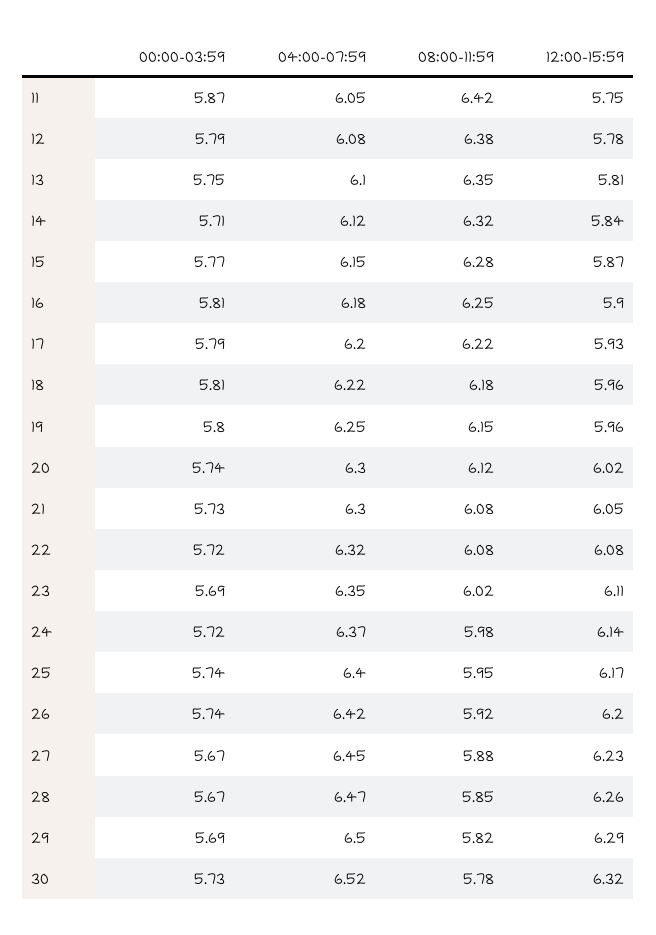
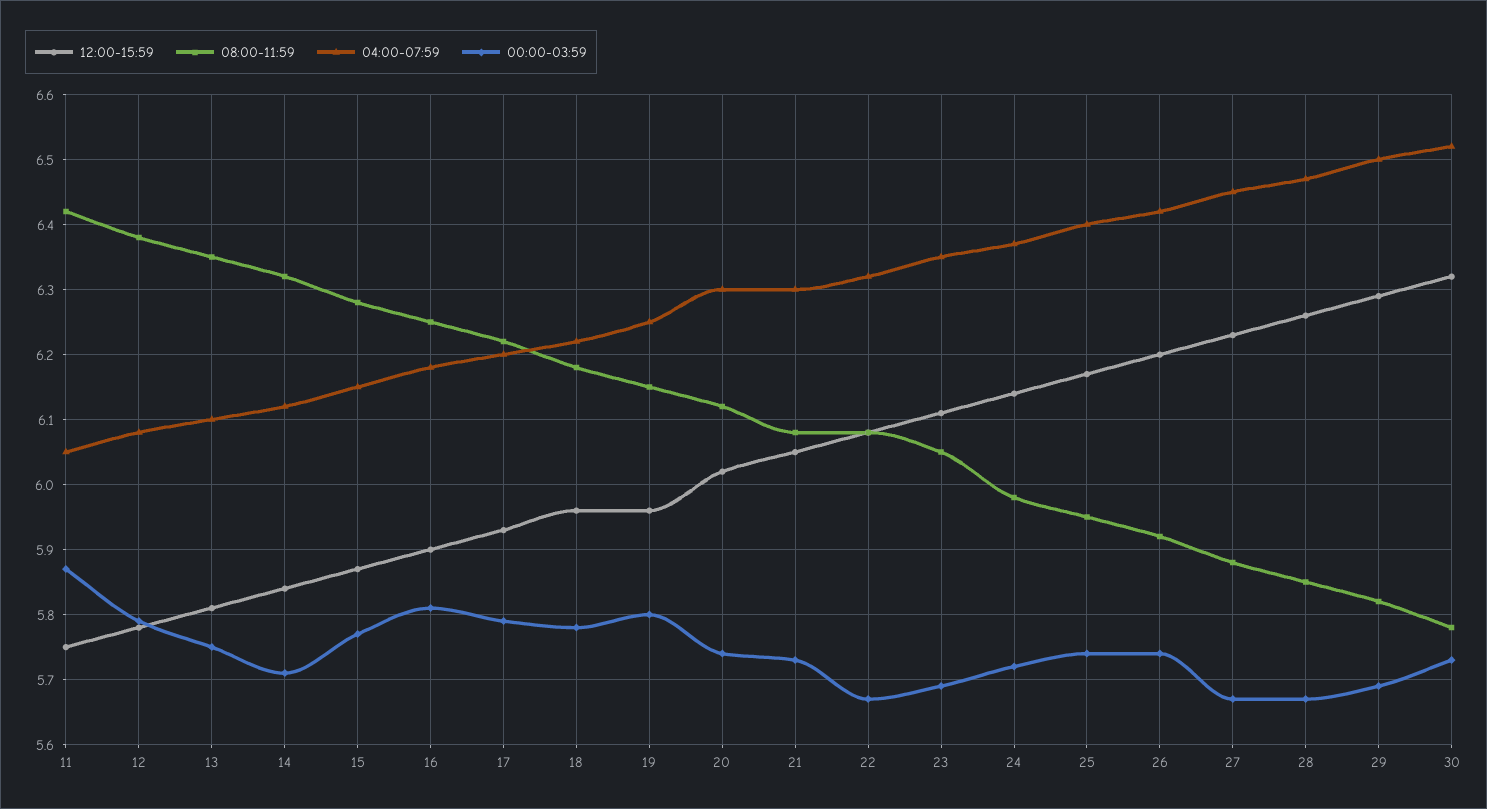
00:00-03:59, 18: 5.81 -> 5.78
00:00-03:59, 22: 5.72 -> 5.67
08:00-11:59, 23: 6.02 -> 6.05

